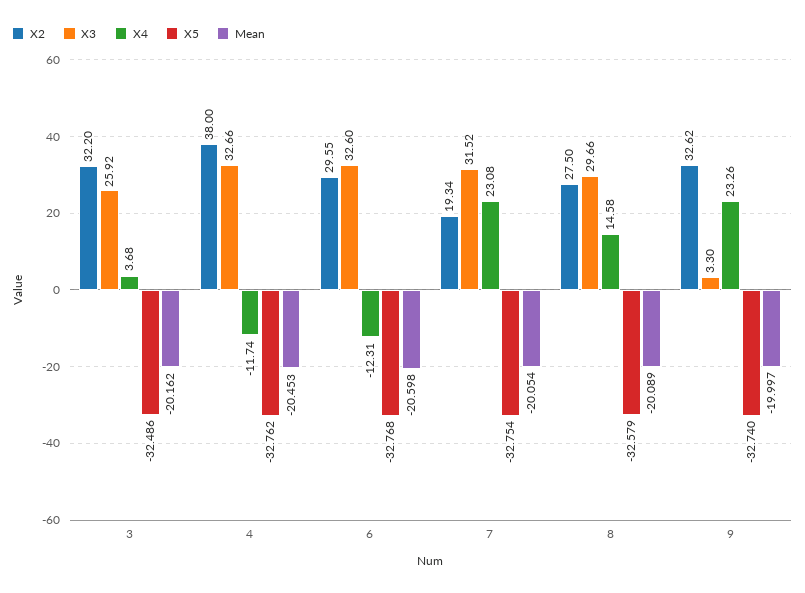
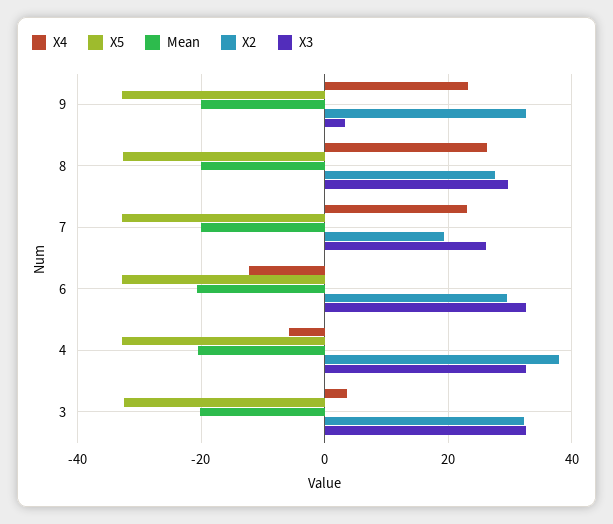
X3, 3: 25.92 -> 32
X4, 4: -11.74 -> -6
X3, 7: 31.52 -> 26
X4, 8: 14.58 -> 26

